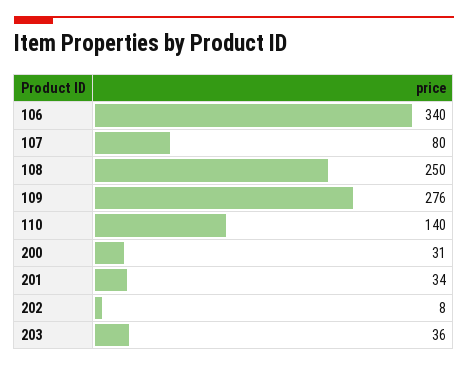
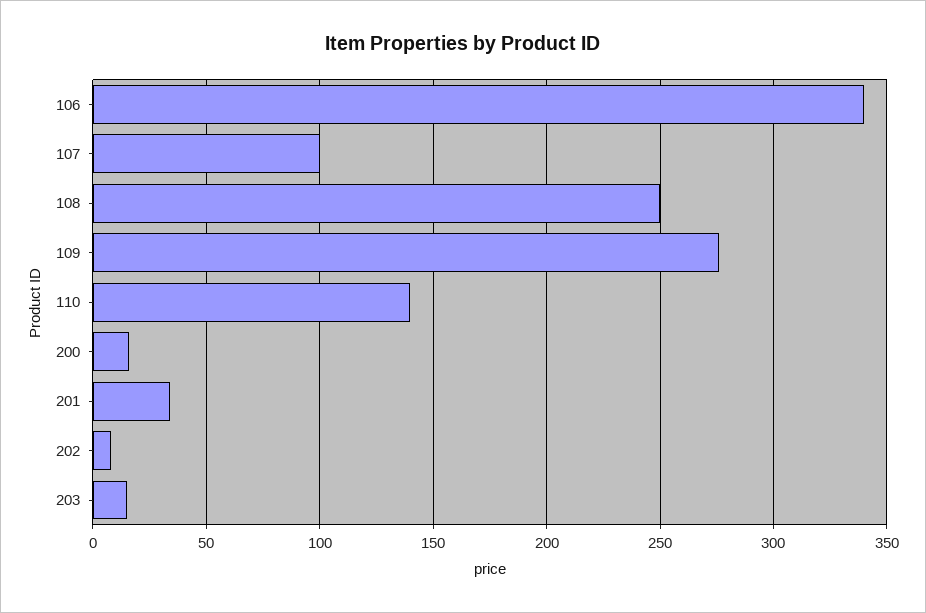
107: 80 -> 100
200: 31 -> 15
203: 36 -> 15

